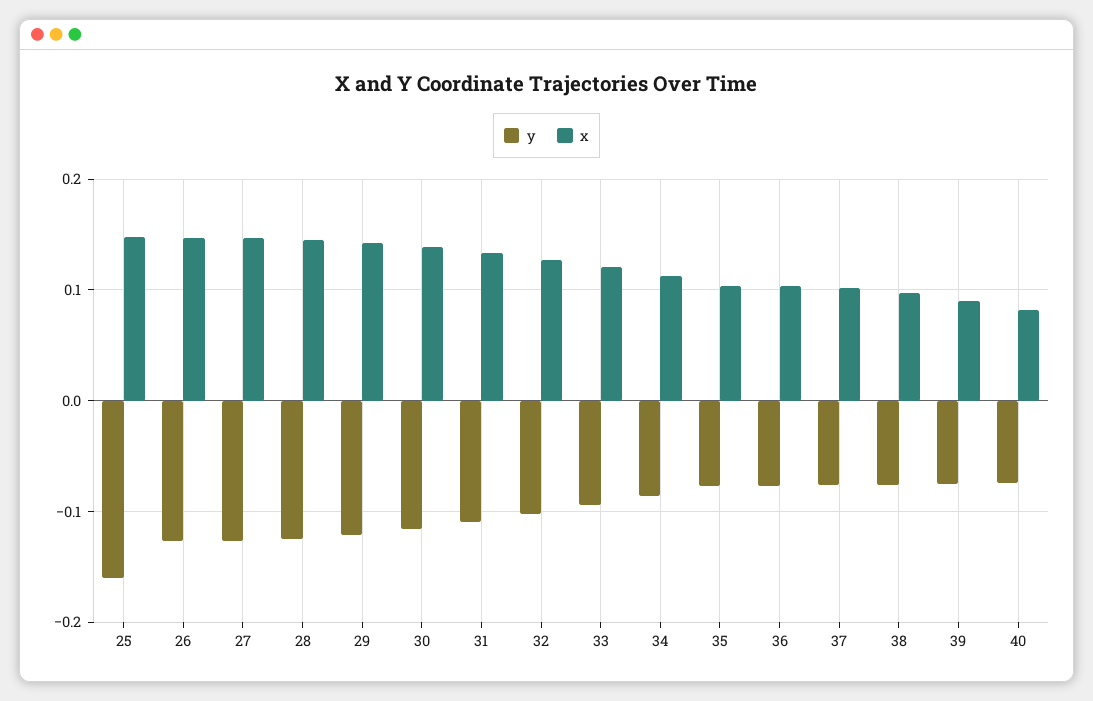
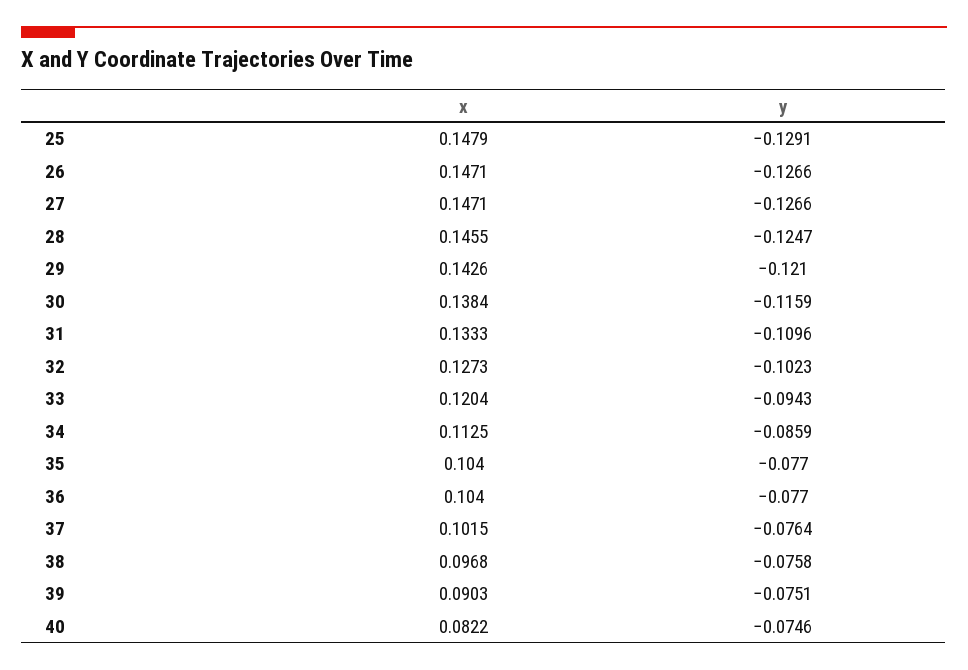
y, 25: -0.16 -> -0.1291

